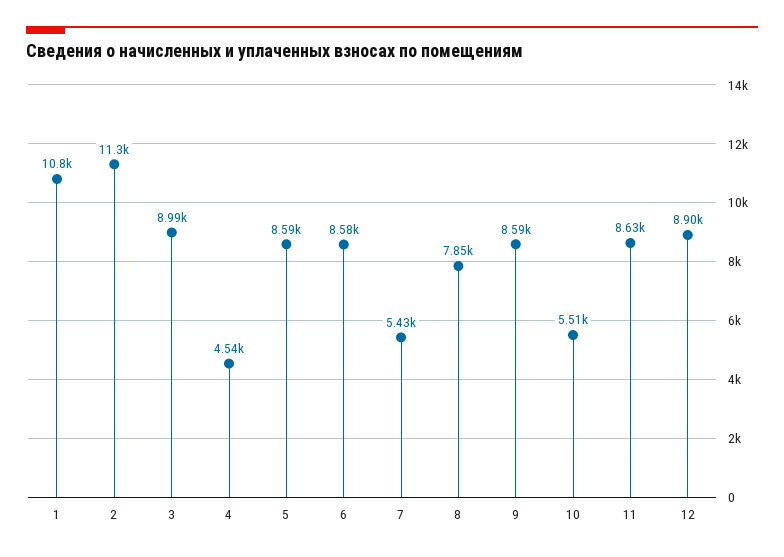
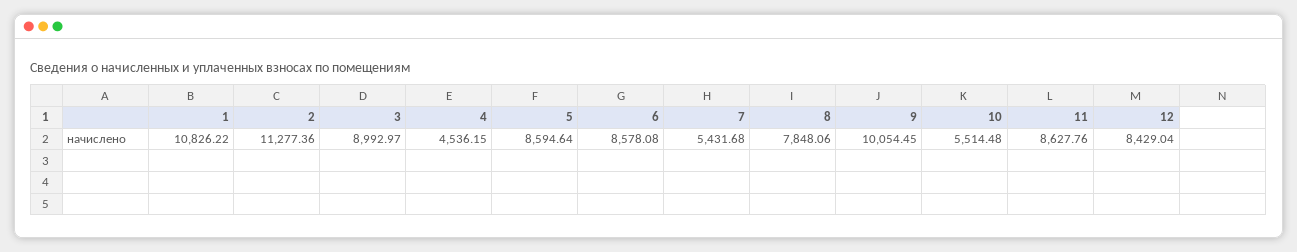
9: 8590 -> 10054.45
12: 8900 -> 8429.04

